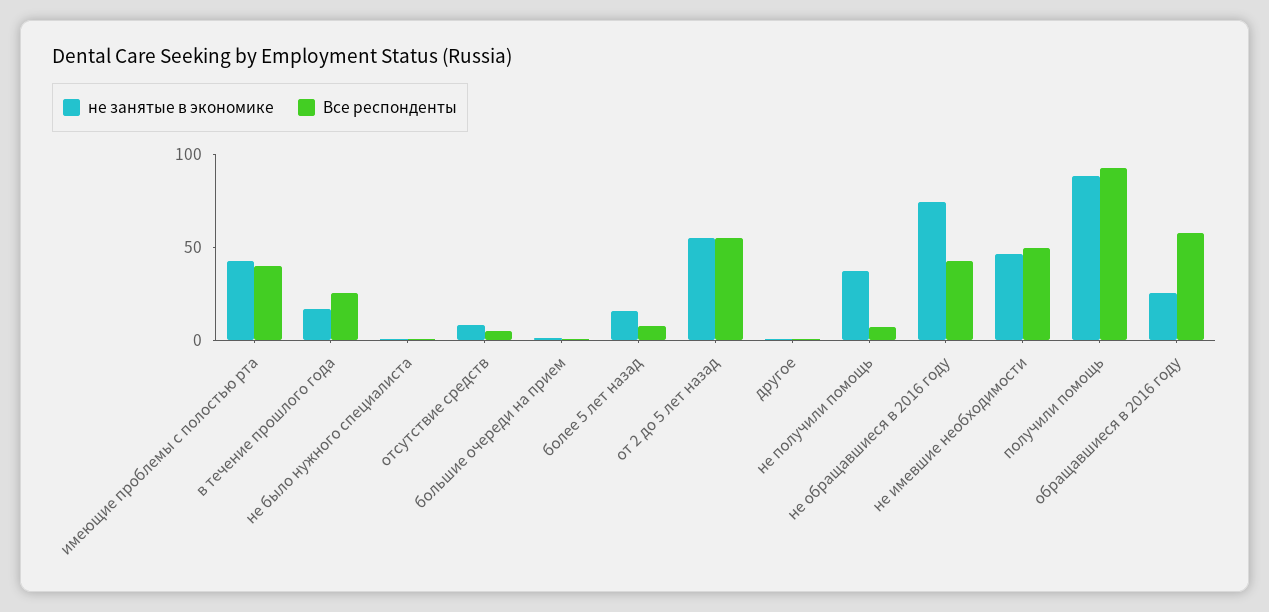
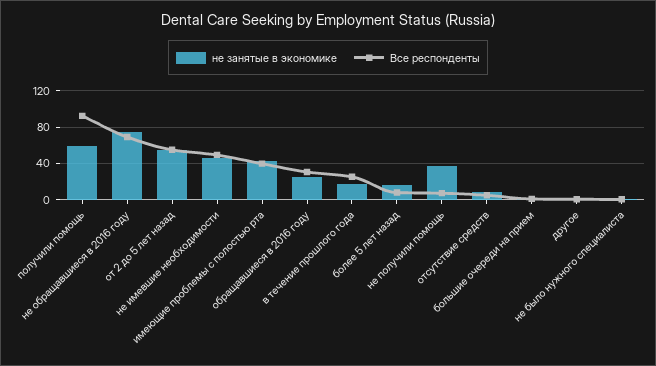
Все респонденты, не обращавшиеся в 2016 году: 40 -> 70
не занятые в экономике, получили помощь: 90 -> 60
Все респонденты, обращавшиеся в 2016 году: 60 -> 30

